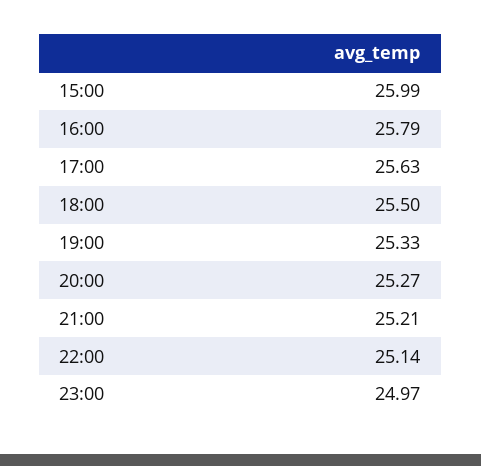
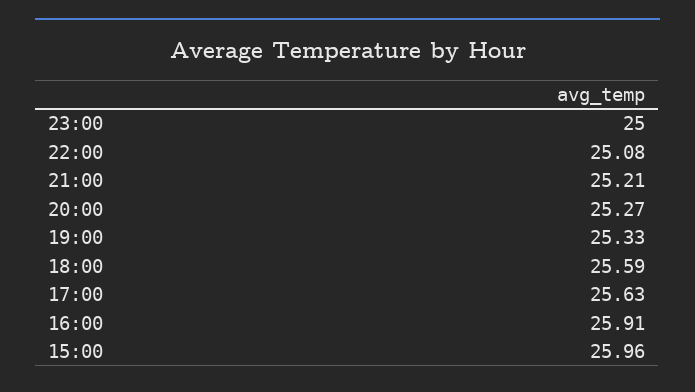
15:00: 25.99 -> 25.96
16:00: 25.79 -> 25.91
18:00: 25.5 -> 25.59
22:00: 25.14 -> 25.08
23:00: 24.97 -> 25

